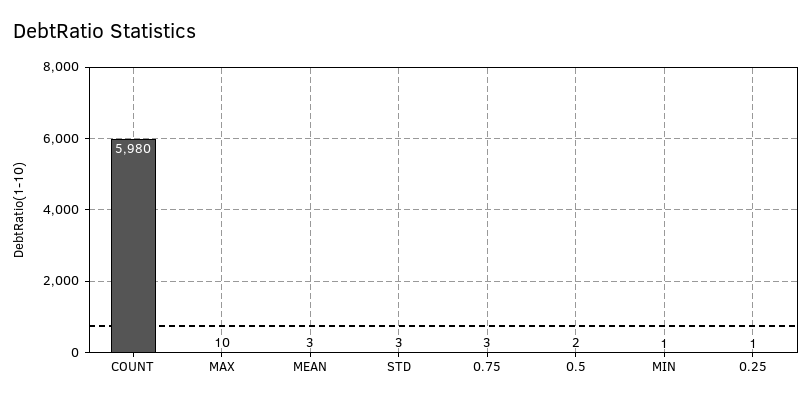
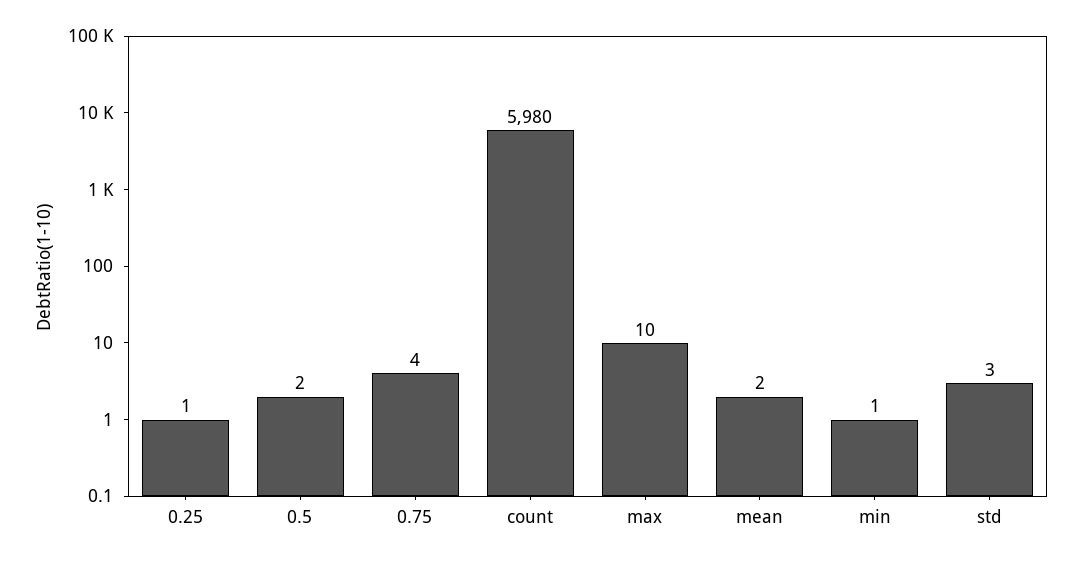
MEAN: 3 -> 2
0.75: 3 -> 4

